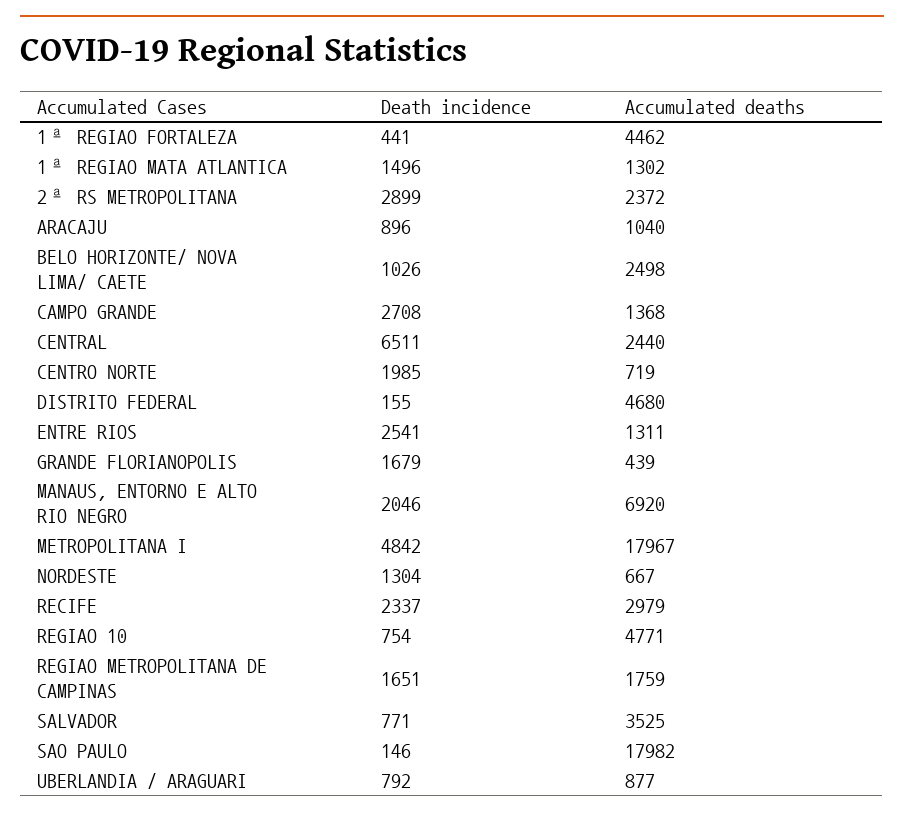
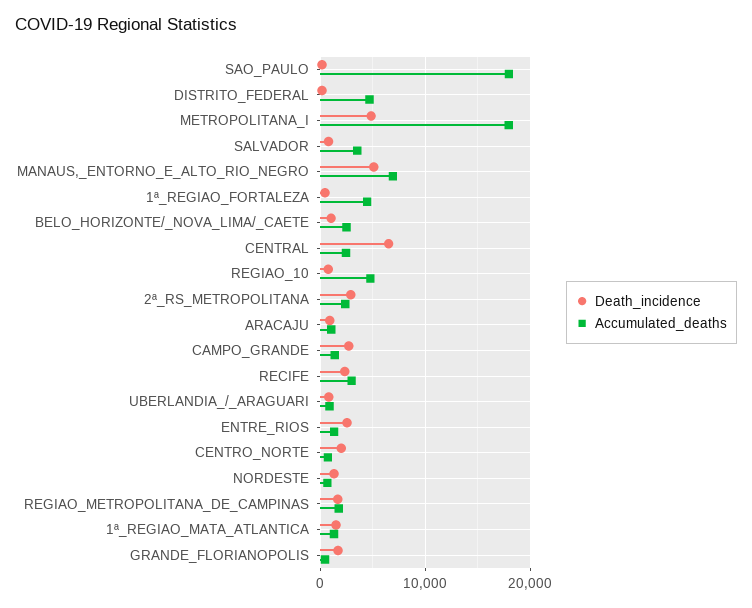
Death incidence, MANAUS, ENTORNO E ALTO RIO NEGRO: 2046 -> 5000

